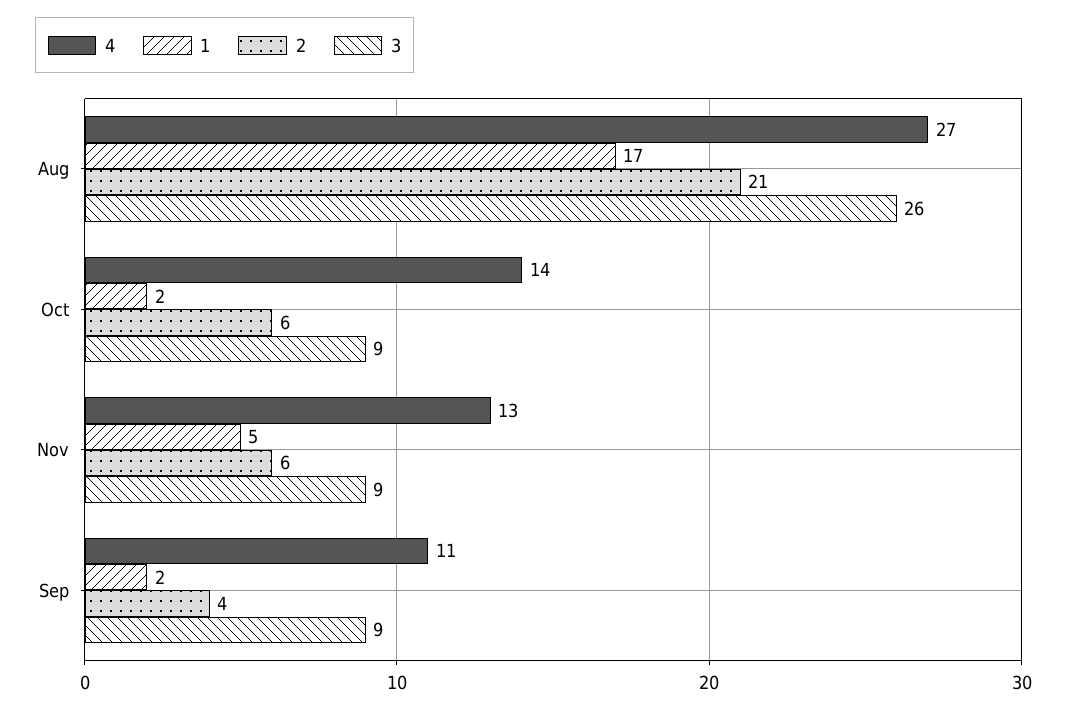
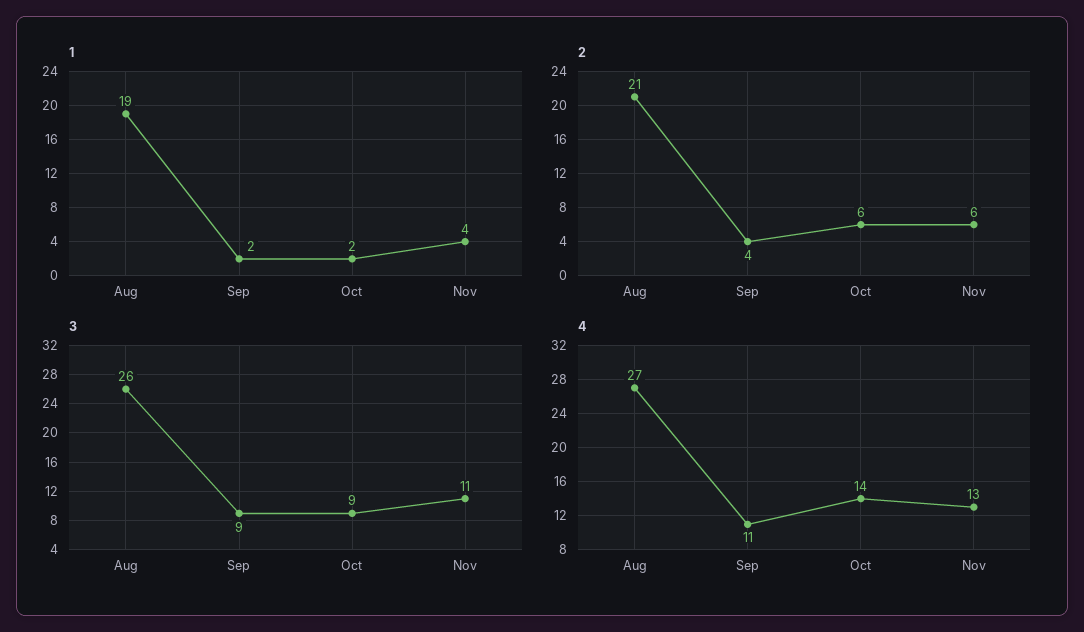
1, Aug: 17 -> 19
1, Nov: 5 -> 4
3, Nov: 9 -> 11

